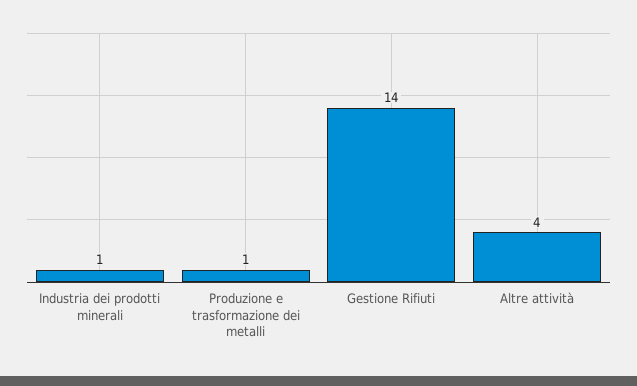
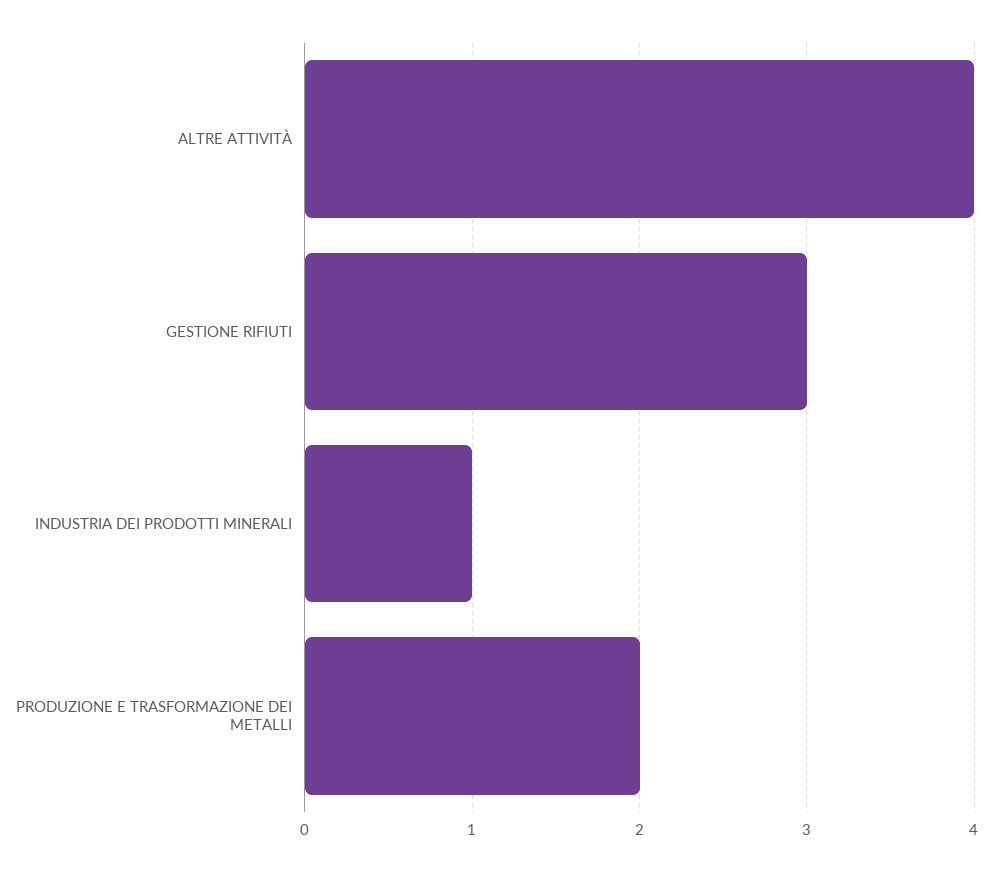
Produzione e trasformazione dei metalli: 1 -> 2
Gestione Rifiuti: 14 -> 3

